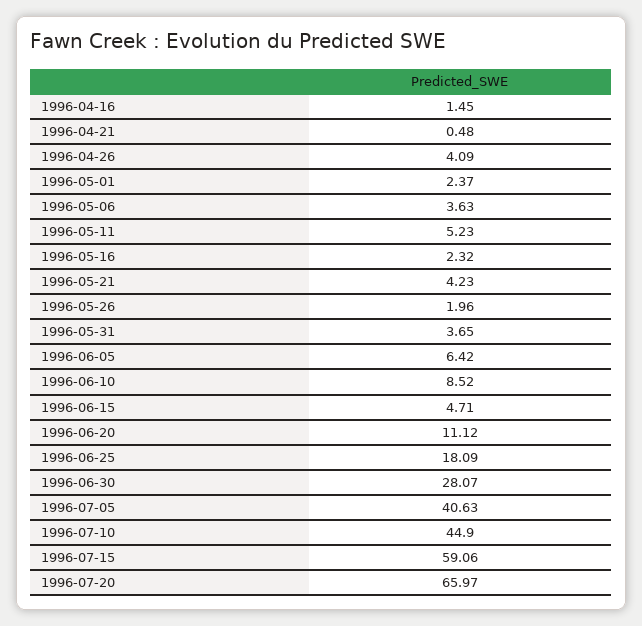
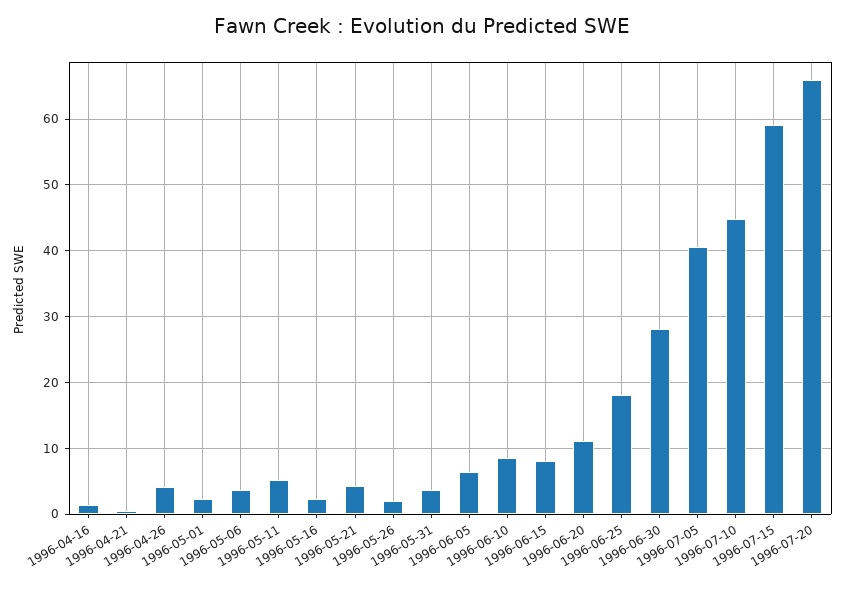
1996-06-15: 4.71 -> 8

